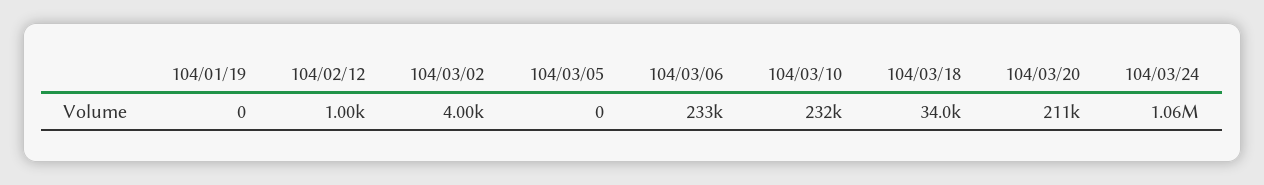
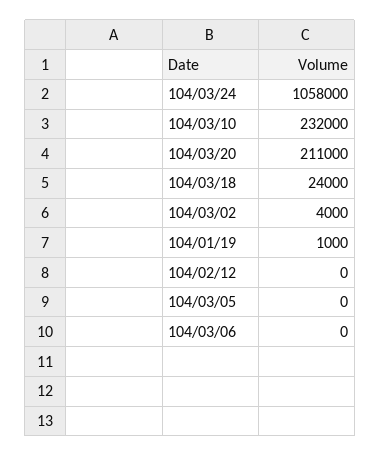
104/01/19: 0 -> 1000
104/02/12: 1000 -> 0
104/03/06: 233000 -> 0
104/03/18: 34000 -> 24000

